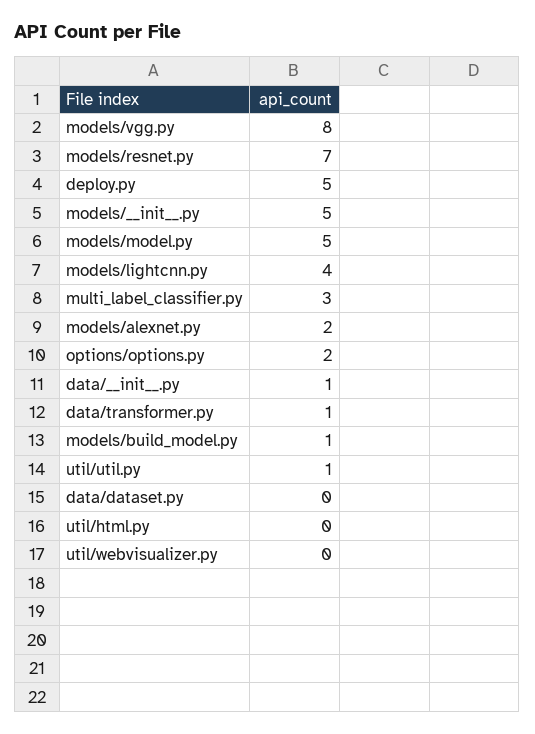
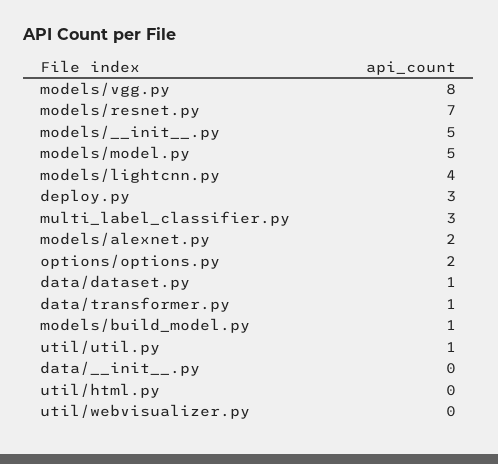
deploy.py: 5 -> 3
data/__init__.py: 1 -> 0
data/dataset.py: 0 -> 1

